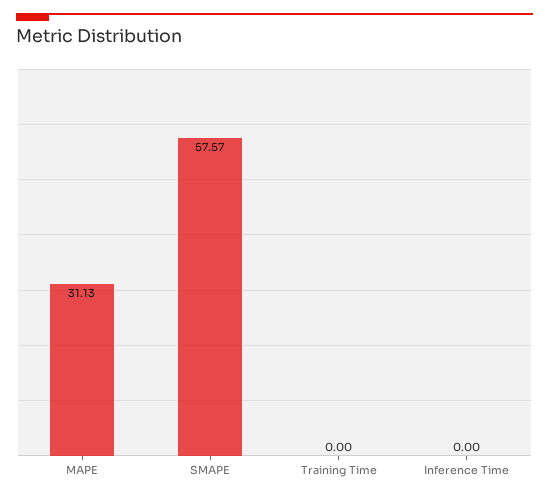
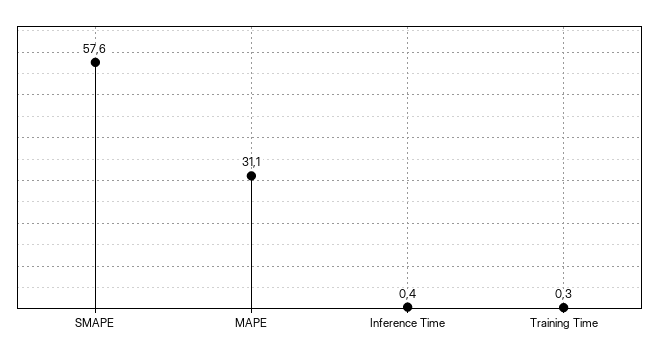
Training Time: 0 -> 0.3
Inference Time: 0 -> 0.4

